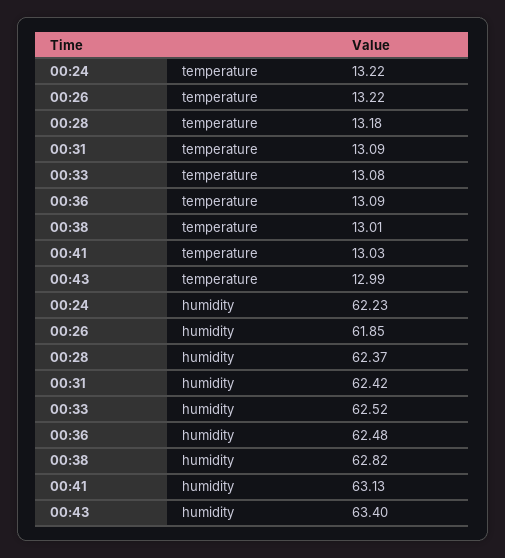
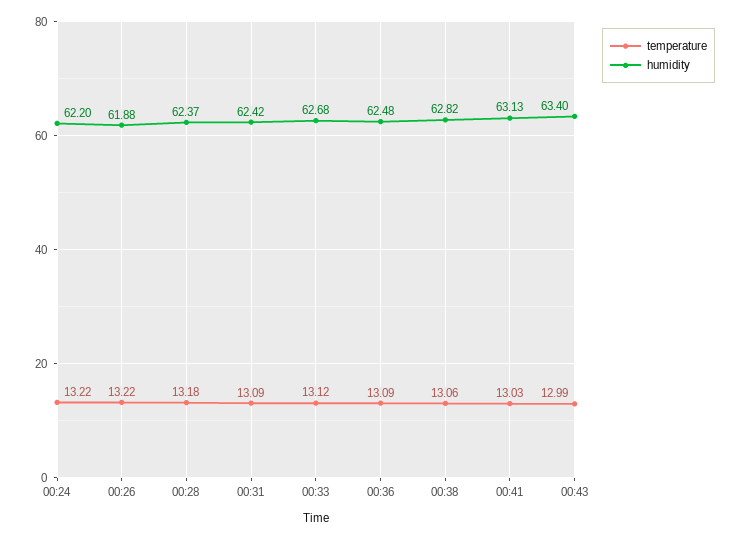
temperature, 00:33: 13.08 -> 13.12
temperature, 00:38: 13.01 -> 13.06
humidity, 00:24: 62.23 -> 62.2
humidity, 00:26: 61.85 -> 61.88
humidity, 00:33: 62.52 -> 62.68

